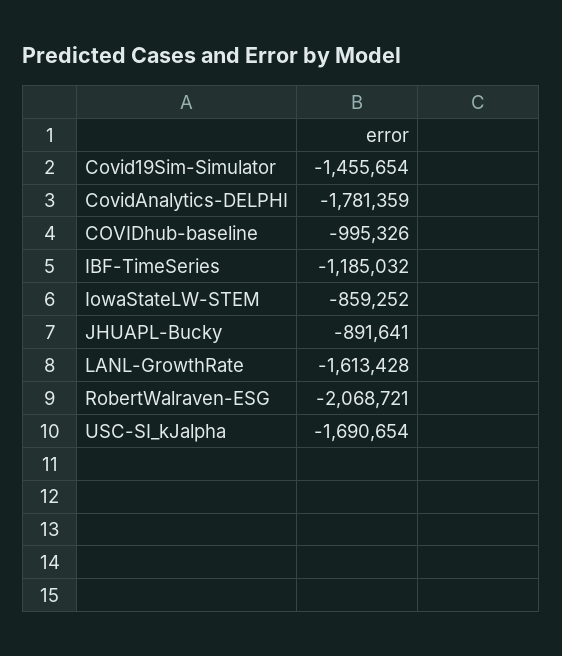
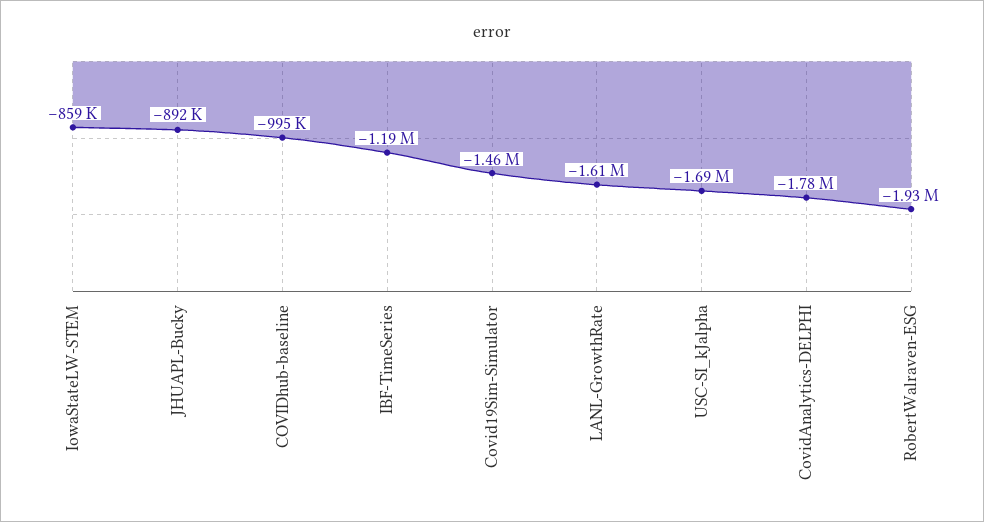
RobertWalraven-ESG: -2068721 -> -1930000

